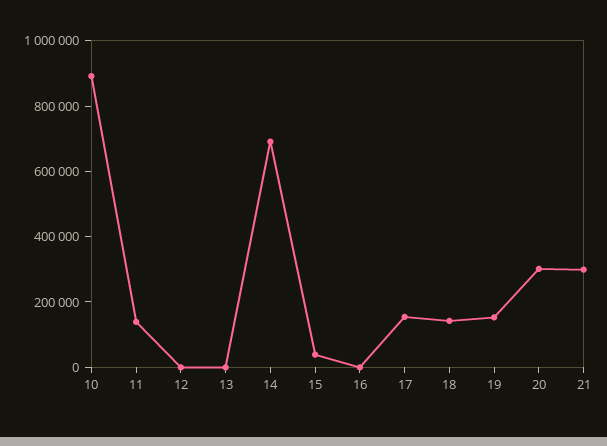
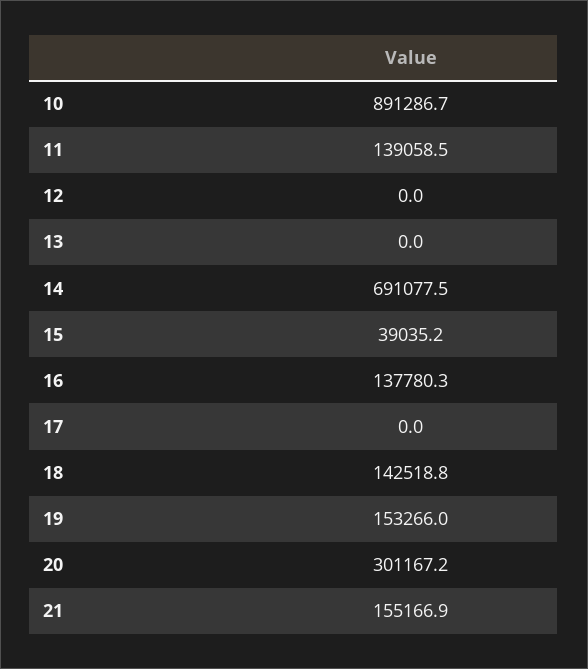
16: 0 -> 137780.3
17: 150000 -> 0
21: 300000 -> 155166.9

